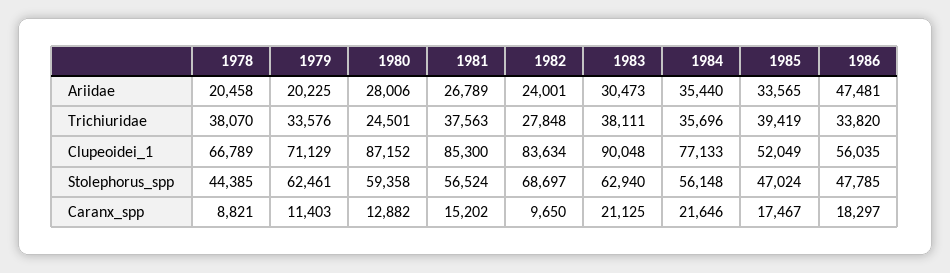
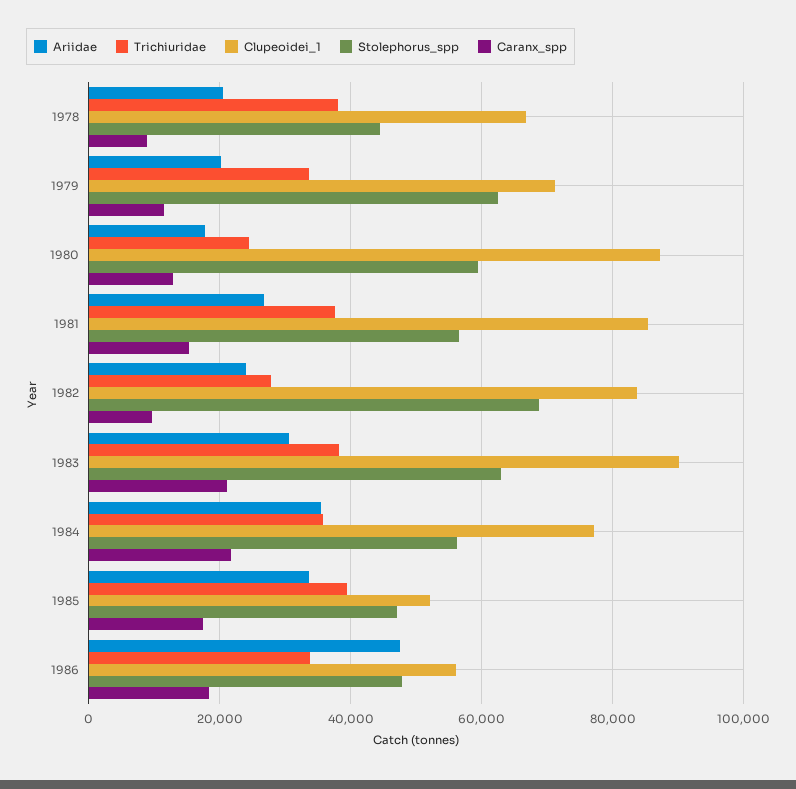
Ariidae, 1980: 28006 -> 18000

